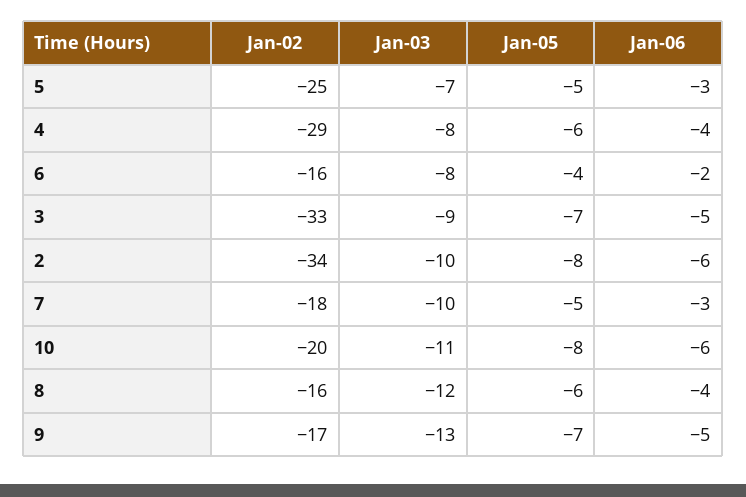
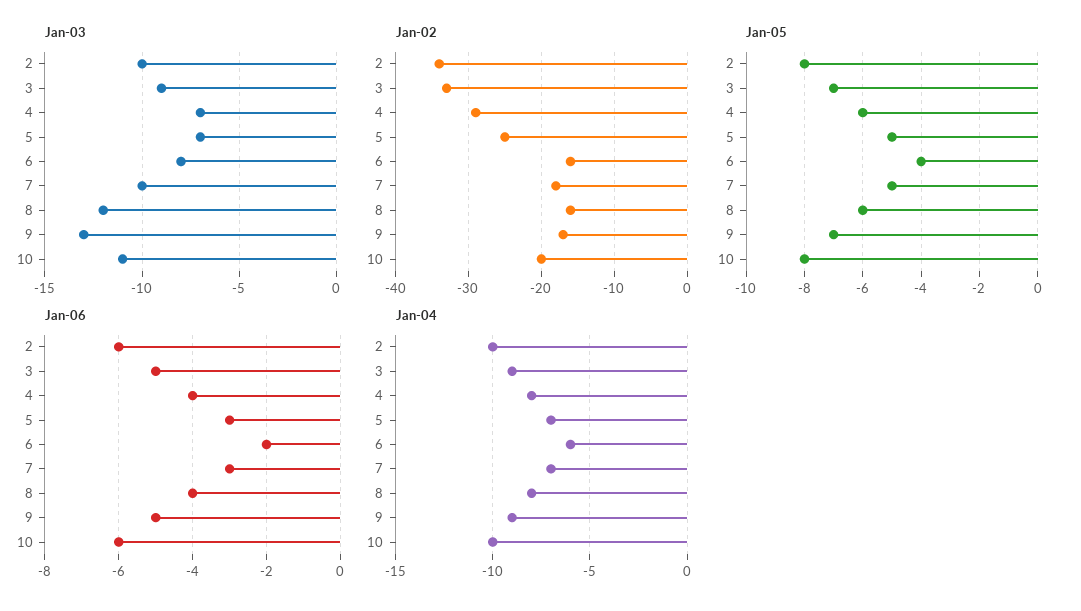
Jan-03, 4: -8 -> -7
Jan-04, 2: none -> -10
Jan-04, 3: none -> -9
Jan-04, 4: none -> -8
Jan-04, 5: none -> -7
Jan-04, 6: none -> -6
Jan-04, 7: none -> -7
Jan-04, 8: none -> -8
Jan-04, 9: none -> -9
Jan-04, 10: none -> -10

